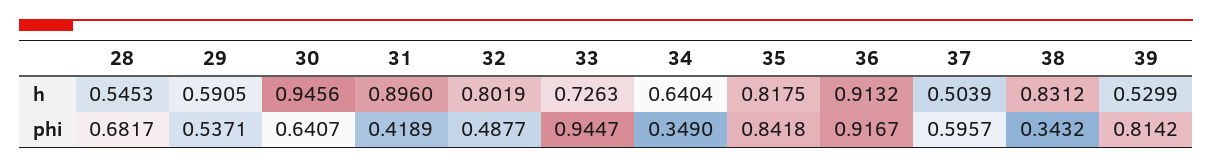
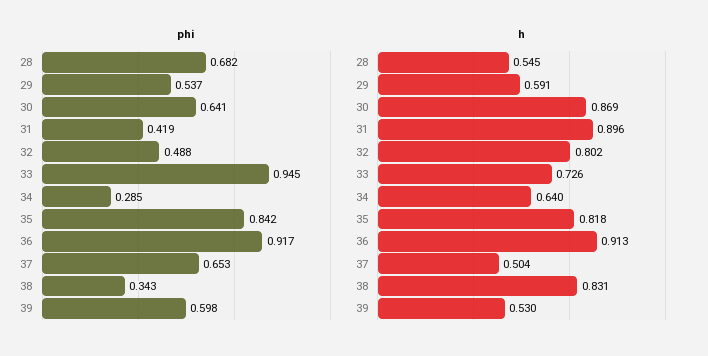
h, 30: 0.9456 -> 0.869
phi, 34: 0.349 -> 0.285
phi, 37: 0.5957 -> 0.653
phi, 39: 0.8142 -> 0.598

